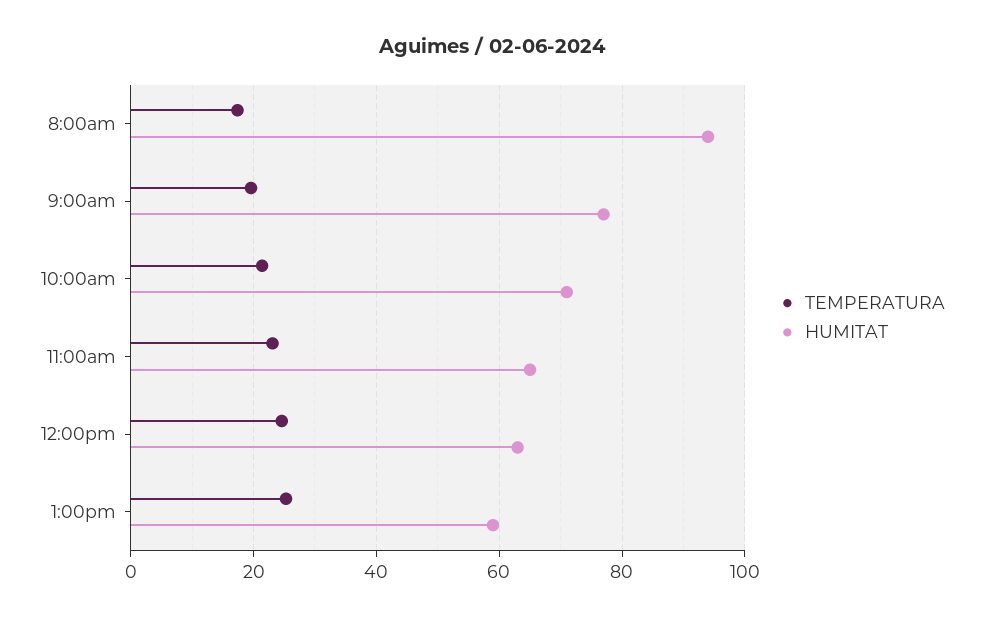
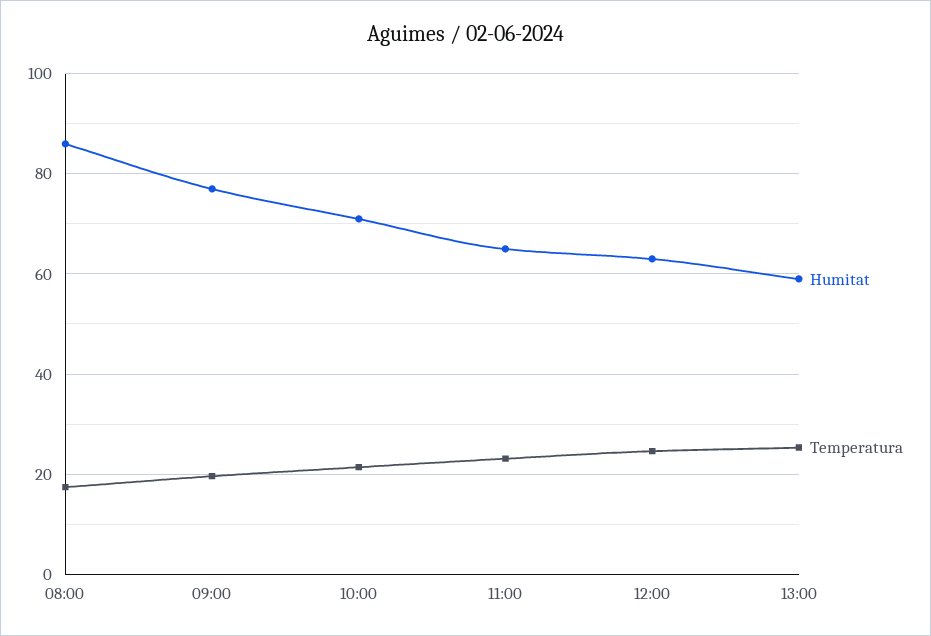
HUMITAT, 8:00am: 94 -> 86

